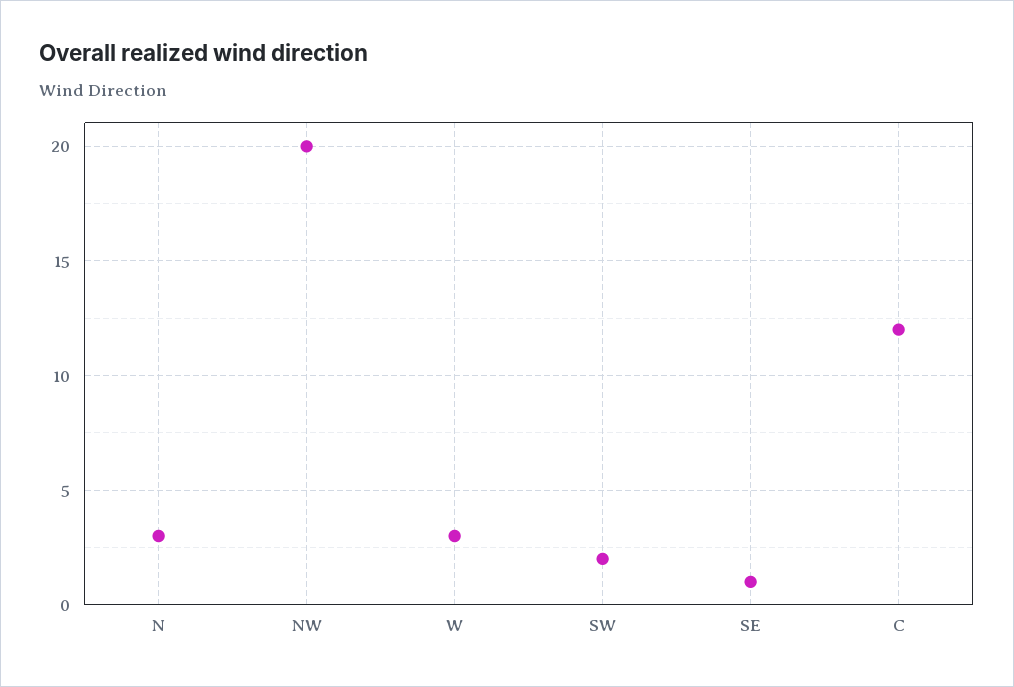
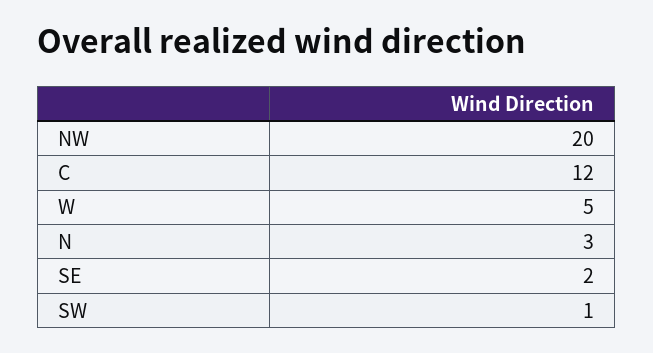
W: 3 -> 5
SW: 2 -> 1
SE: 1 -> 2

